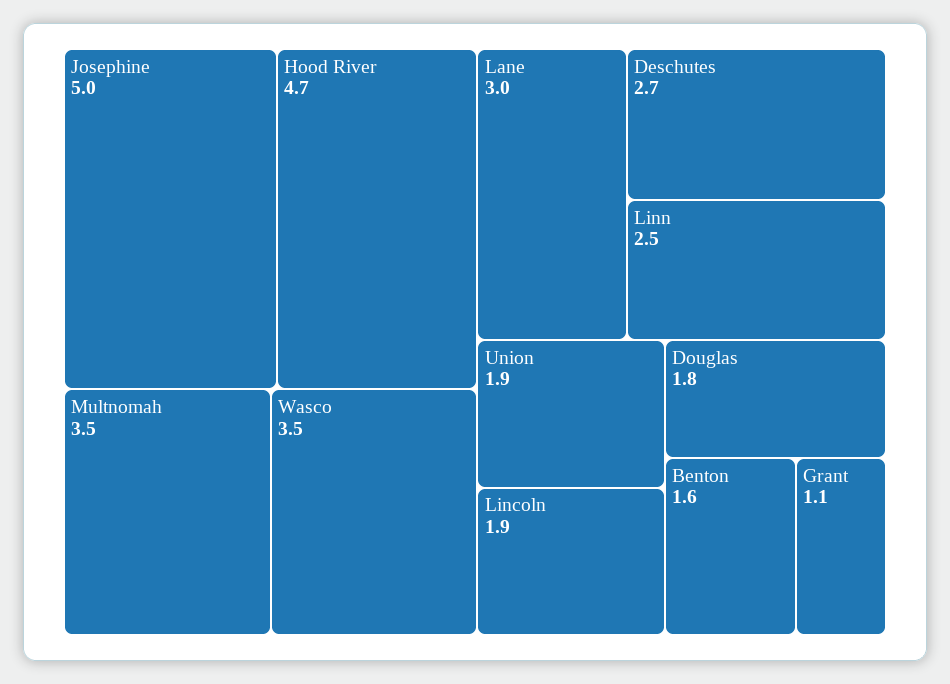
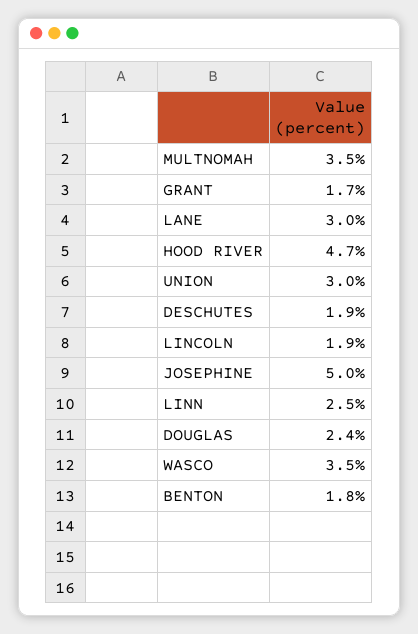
Deschutes: 2.7 -> 1.9
Union: 1.9 -> 3
Douglas: 1.8 -> 2.4
Benton: 1.6 -> 1.8
Grant: 1.1 -> 1.7

